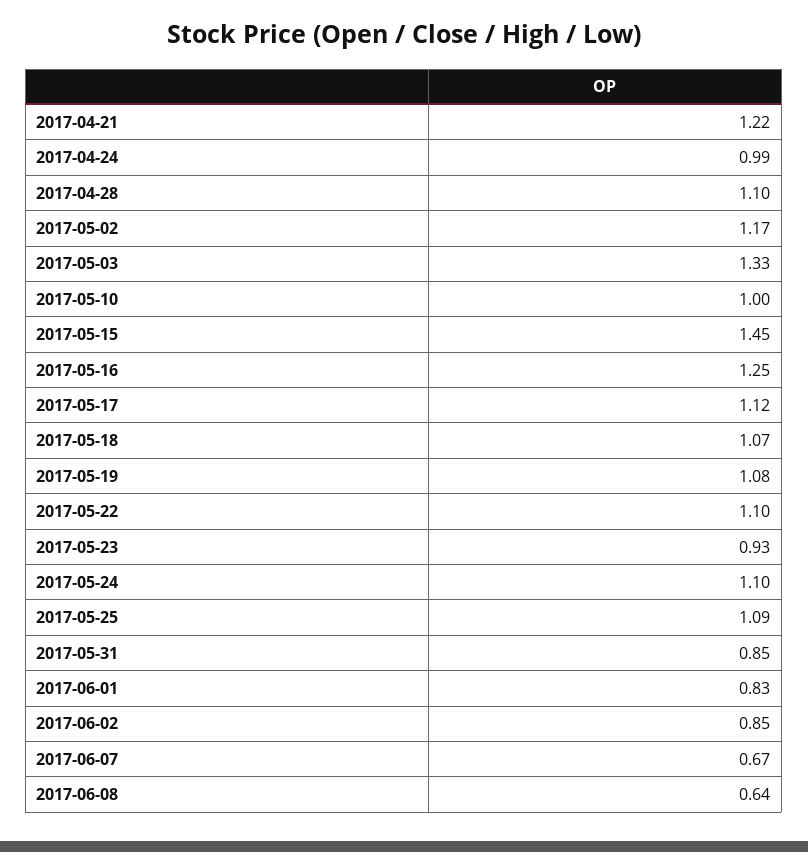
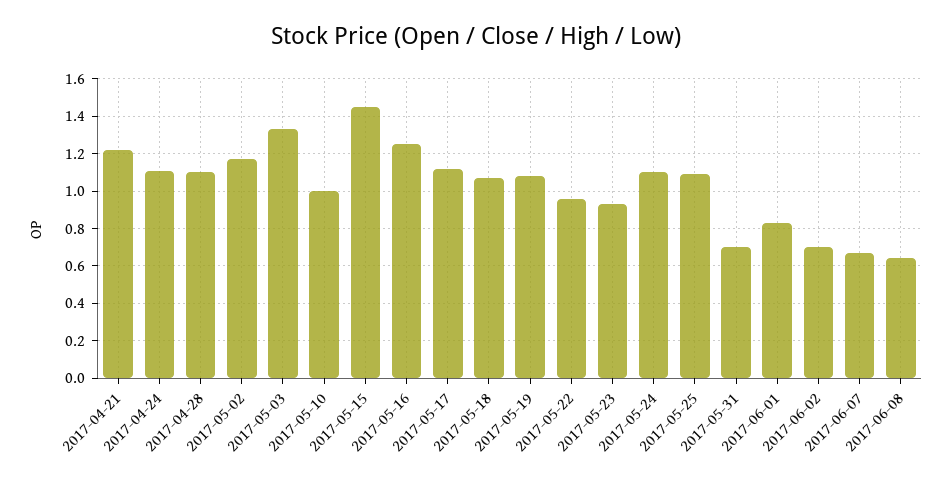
2017-04-24: 0.99 -> 1.1
2017-05-22: 1.1 -> 0.95
2017-05-31: 0.85 -> 0.7
2017-06-02: 0.85 -> 0.7

